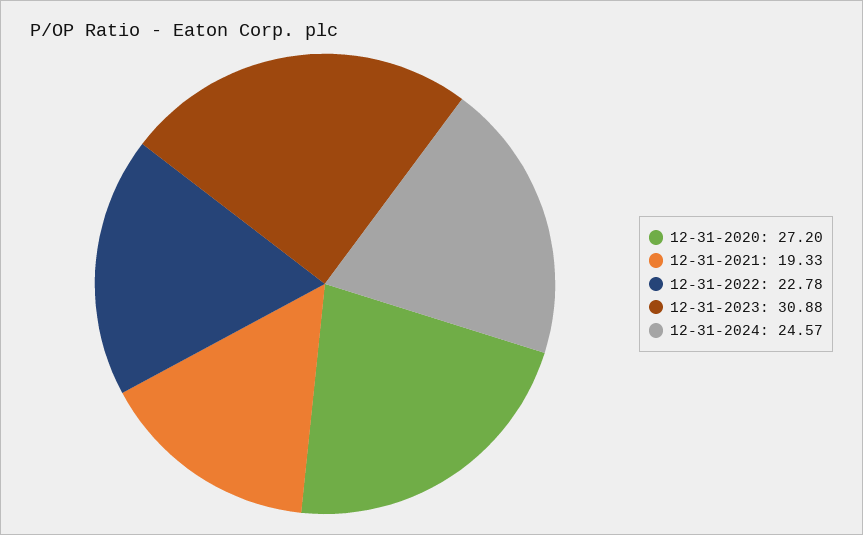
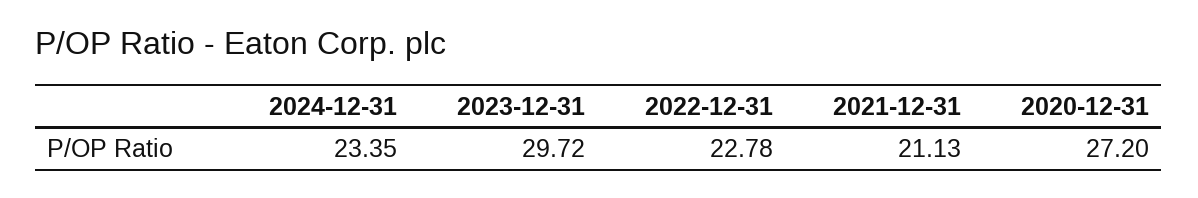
12-31-2021: 19.33 -> 21.13
12-31-2023: 30.88 -> 29.72
12-31-2024: 24.57 -> 23.35

